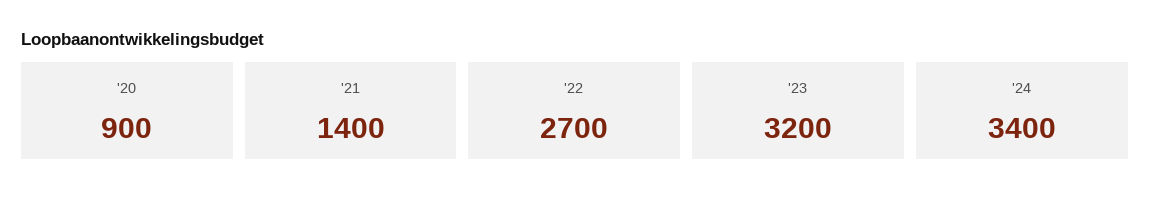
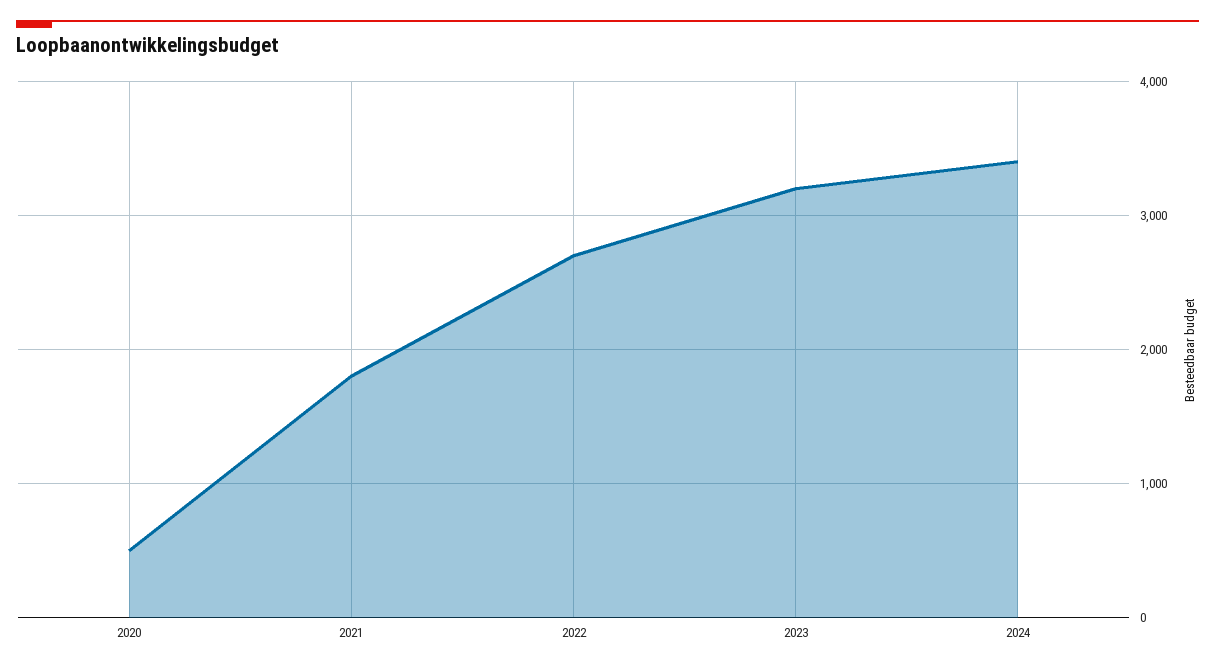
'20: 900 -> 500
'21: 1400 -> 1800

